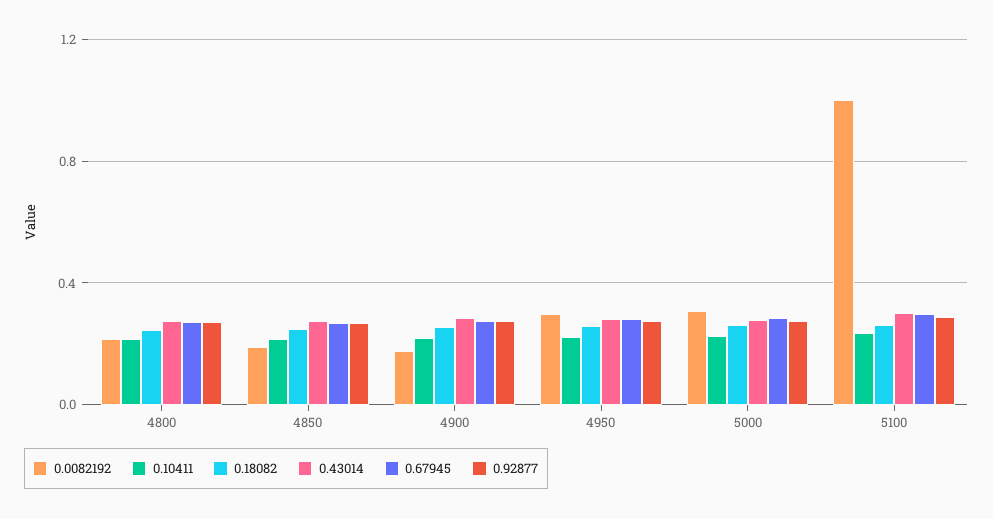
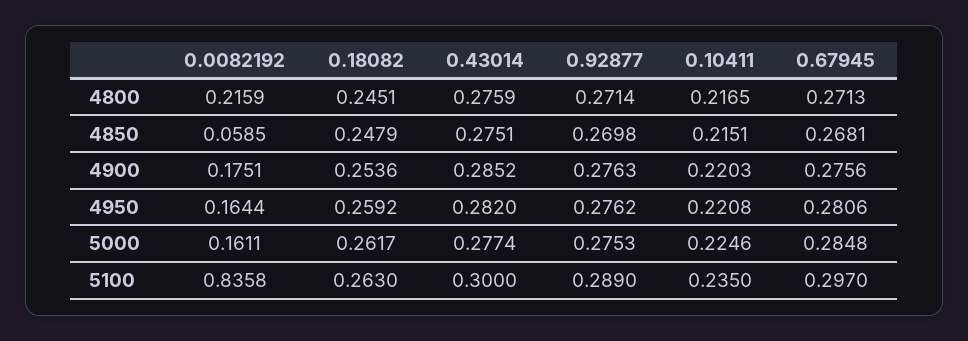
0.0082192, 4850: 0.2 -> 0.0585
0.0082192, 4950: 0.3 -> 0.1644
0.0082192, 5000: 0.3 -> 0.1611
0.0082192, 5100: 1 -> 0.8358

